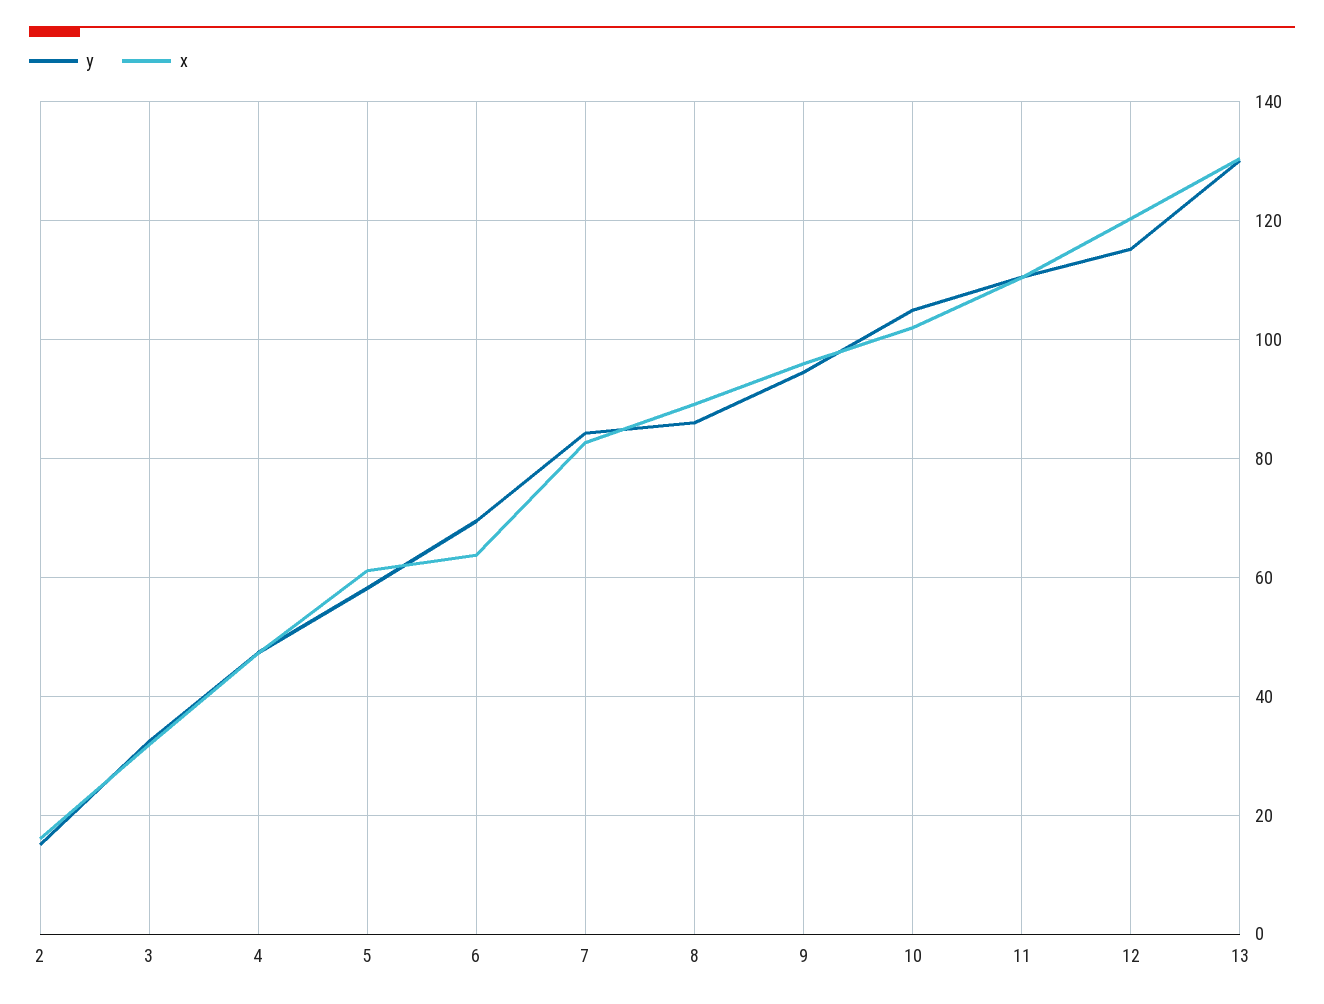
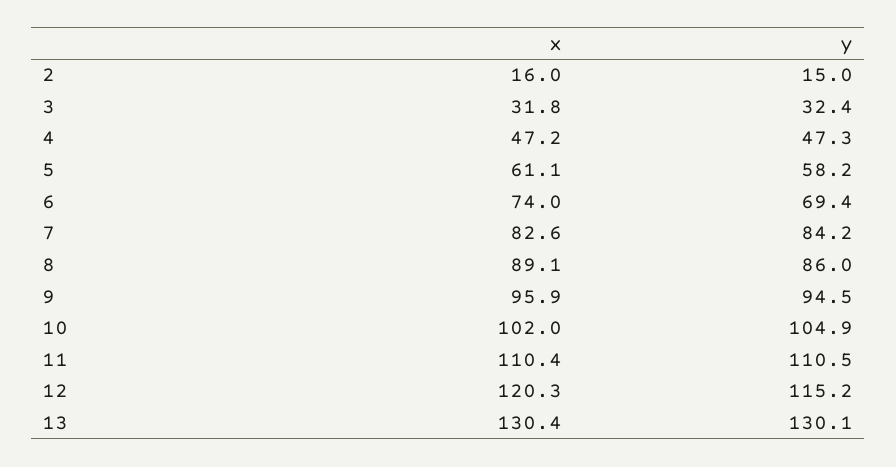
x, 6: 64 -> 74

